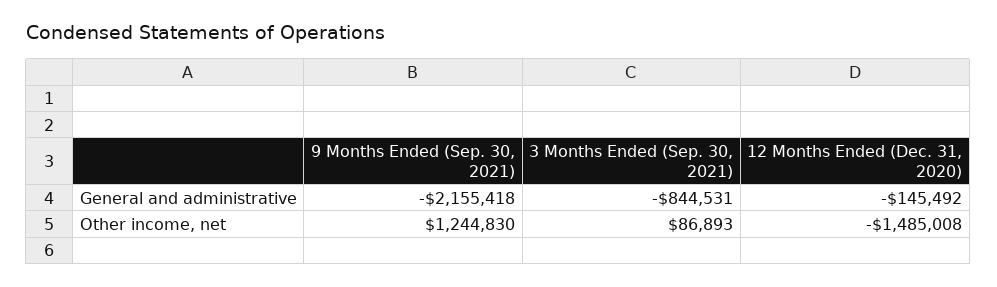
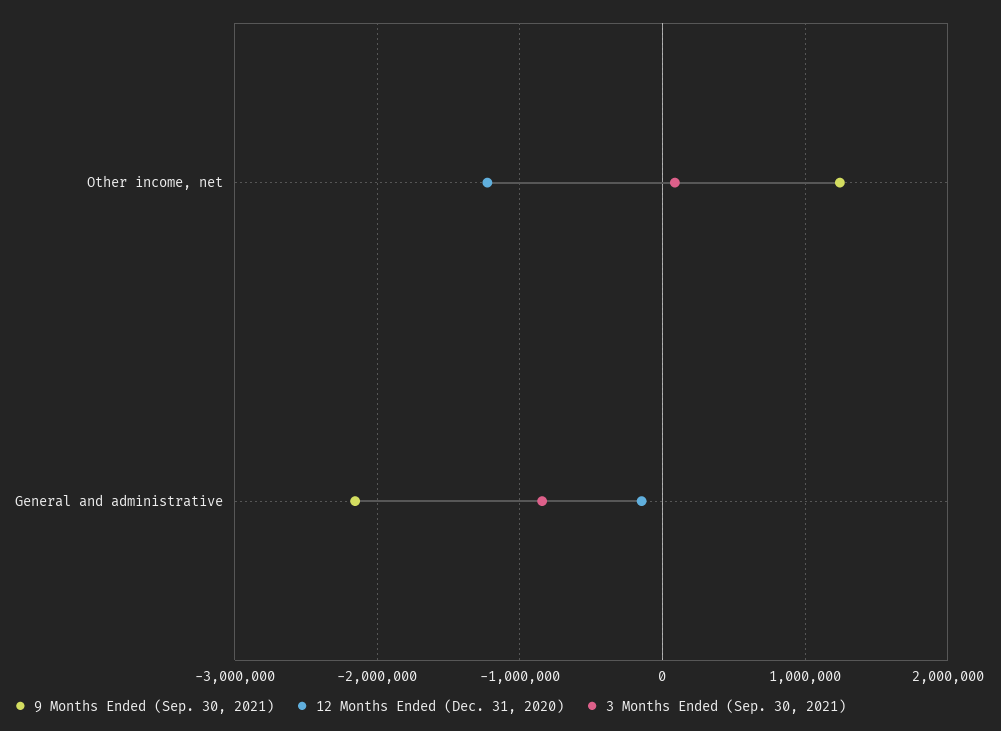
12 Months Ended (Dec. 31, 2020), Other income, net: -1485008 -> -1200000

